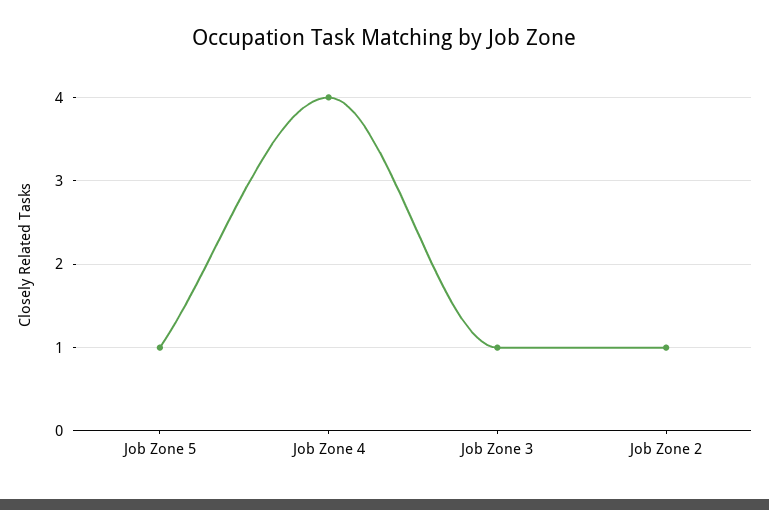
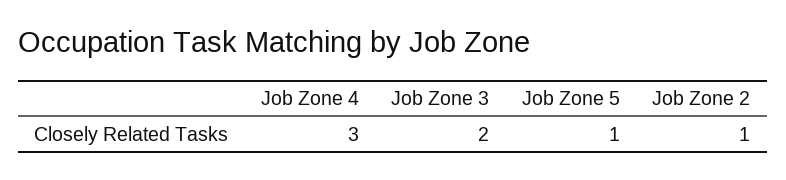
Job Zone 4: 4 -> 3
Job Zone 3: 1 -> 2

